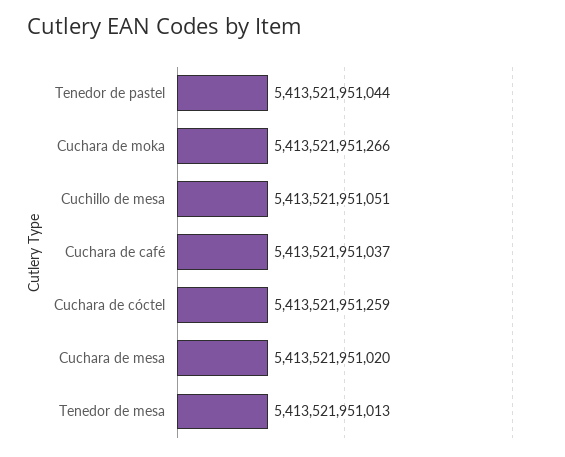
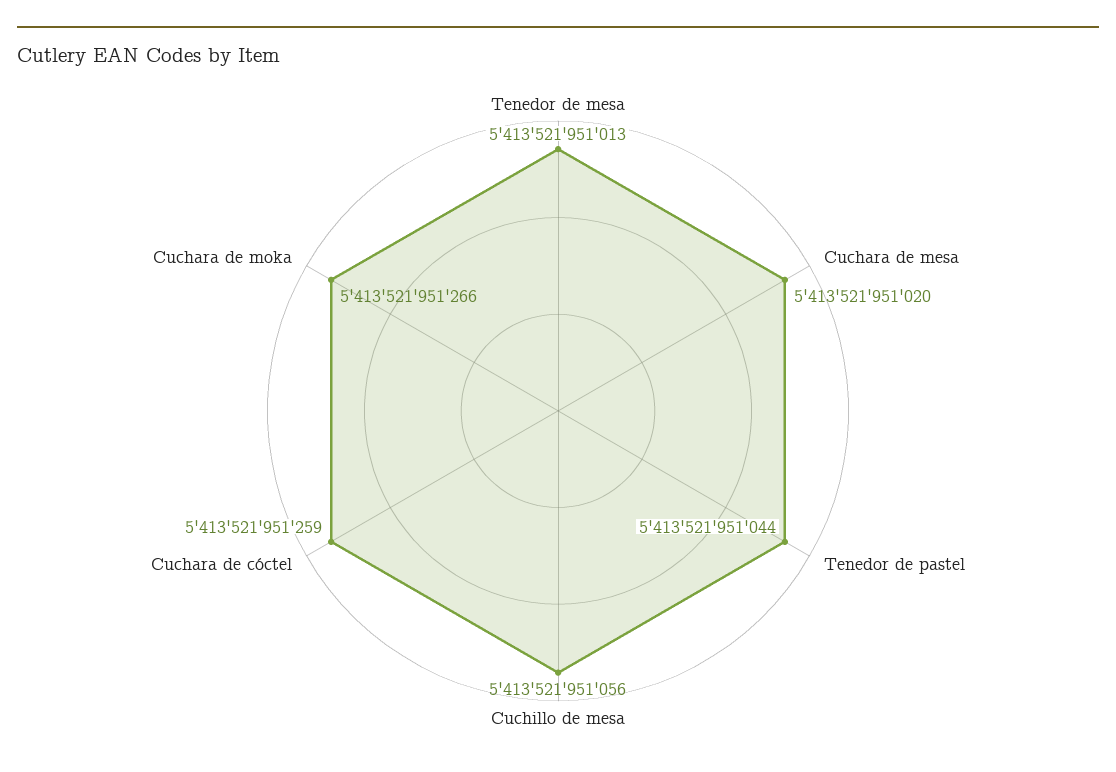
Cuchillo de mesa: 5413521951051 -> 5413521951056
Cuchara de café: 5413521951037 -> none

